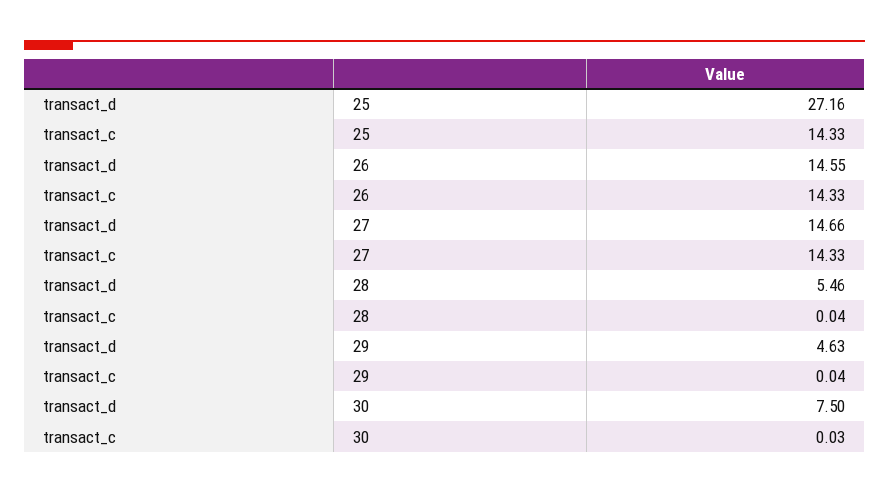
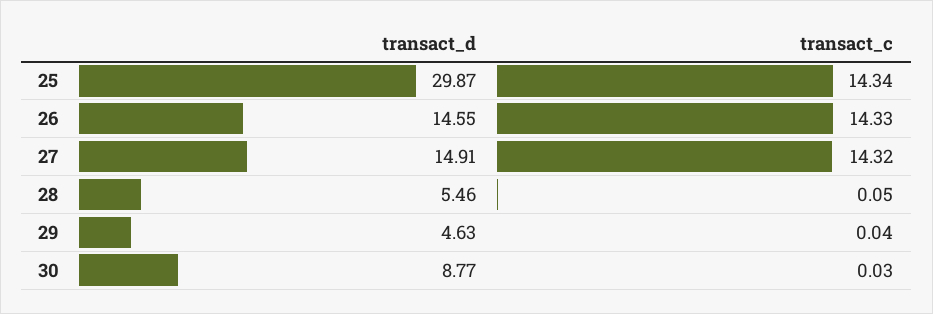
transact_d, 25: 27.16 -> 29.87
transact_c, 25: 14.33 -> 14.34
transact_d, 27: 14.66 -> 14.91
transact_c, 27: 14.33 -> 14.32
transact_c, 28: 0.04 -> 0.05
transact_d, 30: 7.5 -> 8.77

